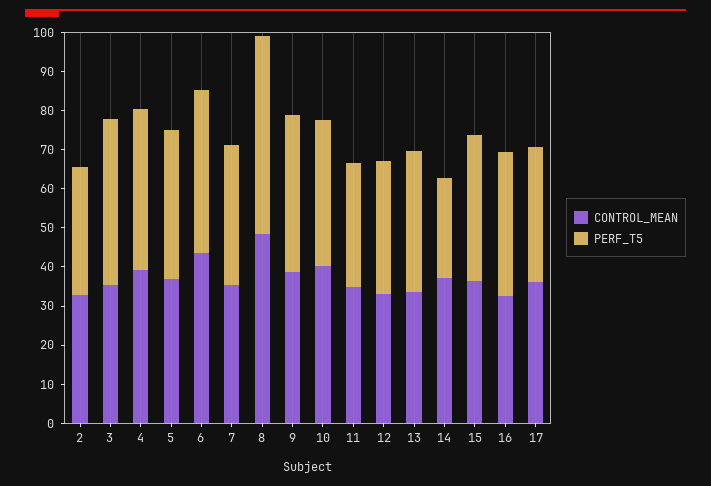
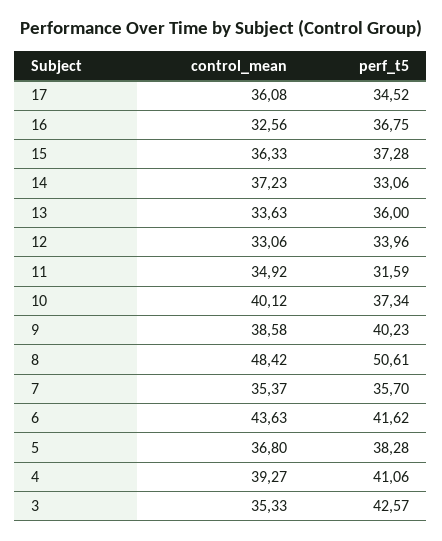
CONTROL_MEAN, 2: 32.5 -> none
PERF_T5, 2: 32.5 -> none
PERF_T5, 14: 25 -> 33.06

